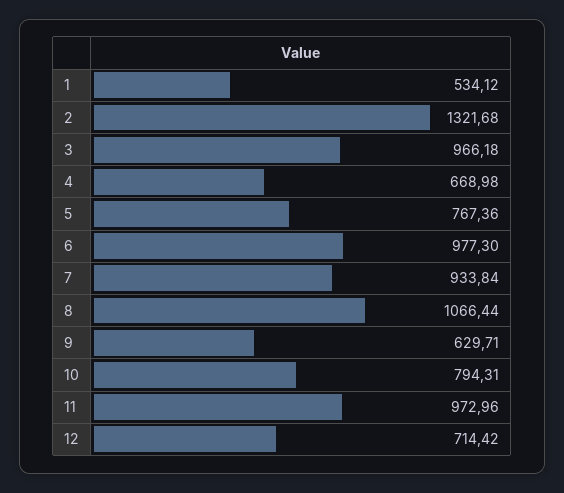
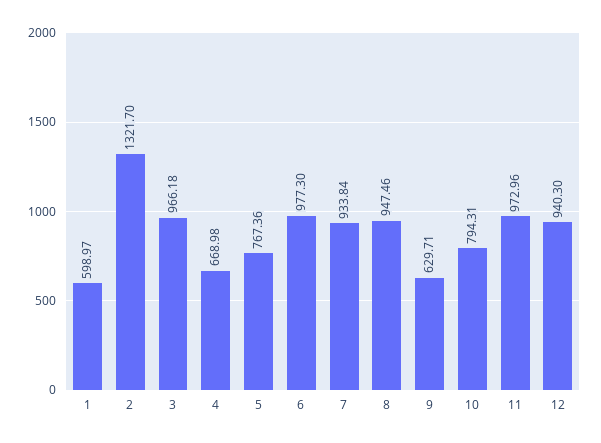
1: 534.12 -> 598.97
2: 1321.68 -> 1321.7
8: 1066.44 -> 947.46
12: 714.42 -> 940.3

